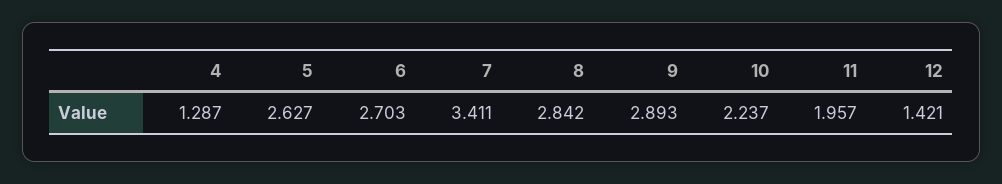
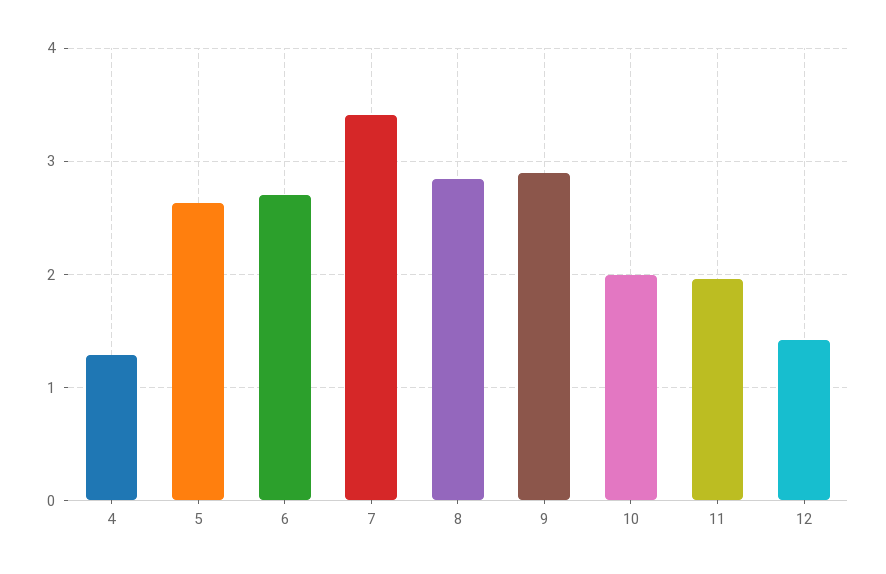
10: 2.237 -> 2

